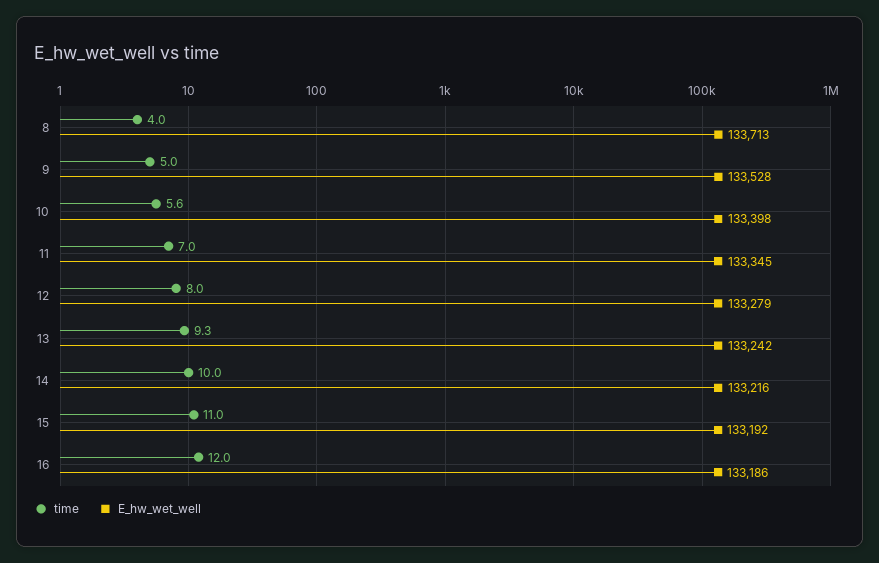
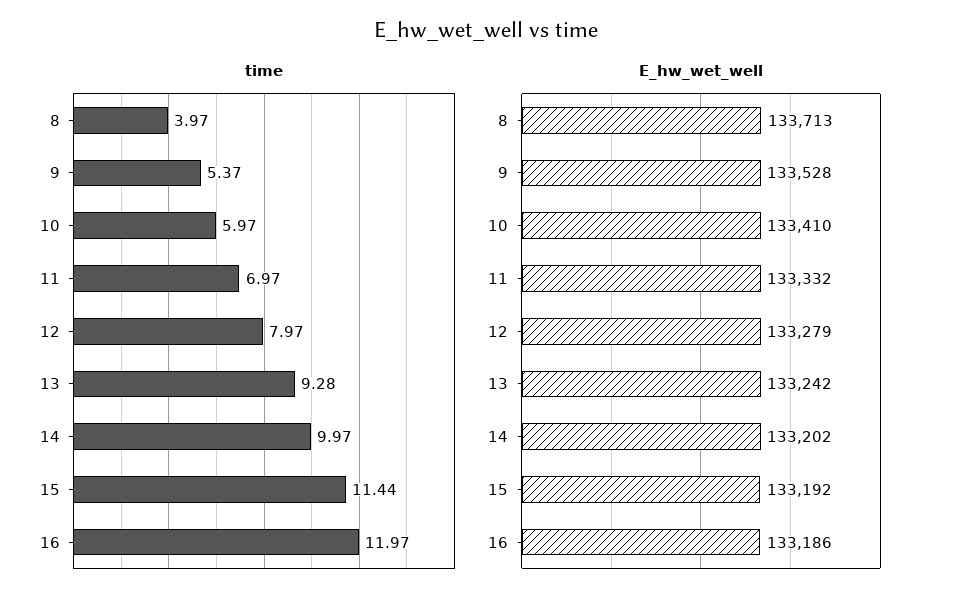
time, 9: 5 -> 5.37
time, 10: 5.6 -> 5.97
E_hw_wet_well, 10: 133398 -> 133410
E_hw_wet_well, 11: 133345 -> 133332
E_hw_wet_well, 14: 133216 -> 133202
time, 15: 11 -> 11.44

